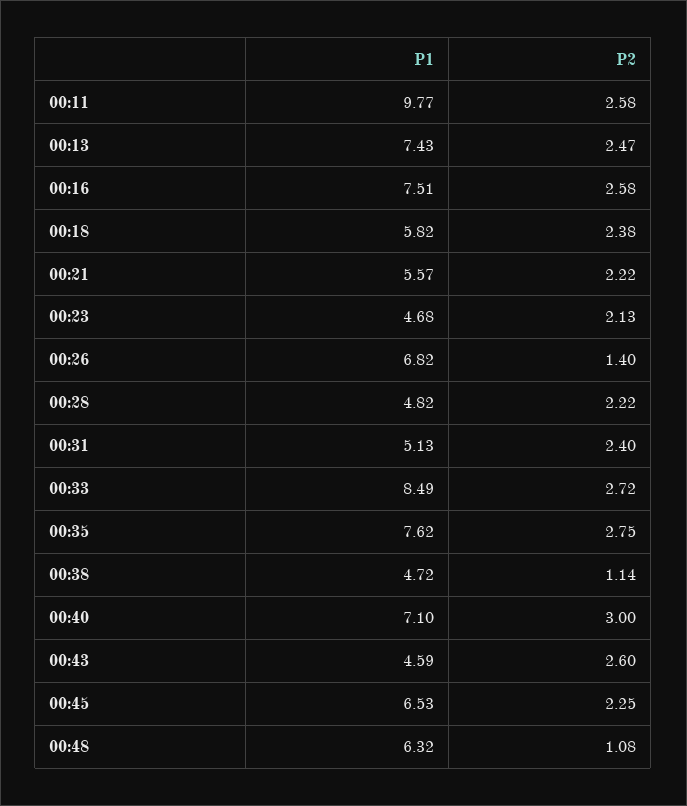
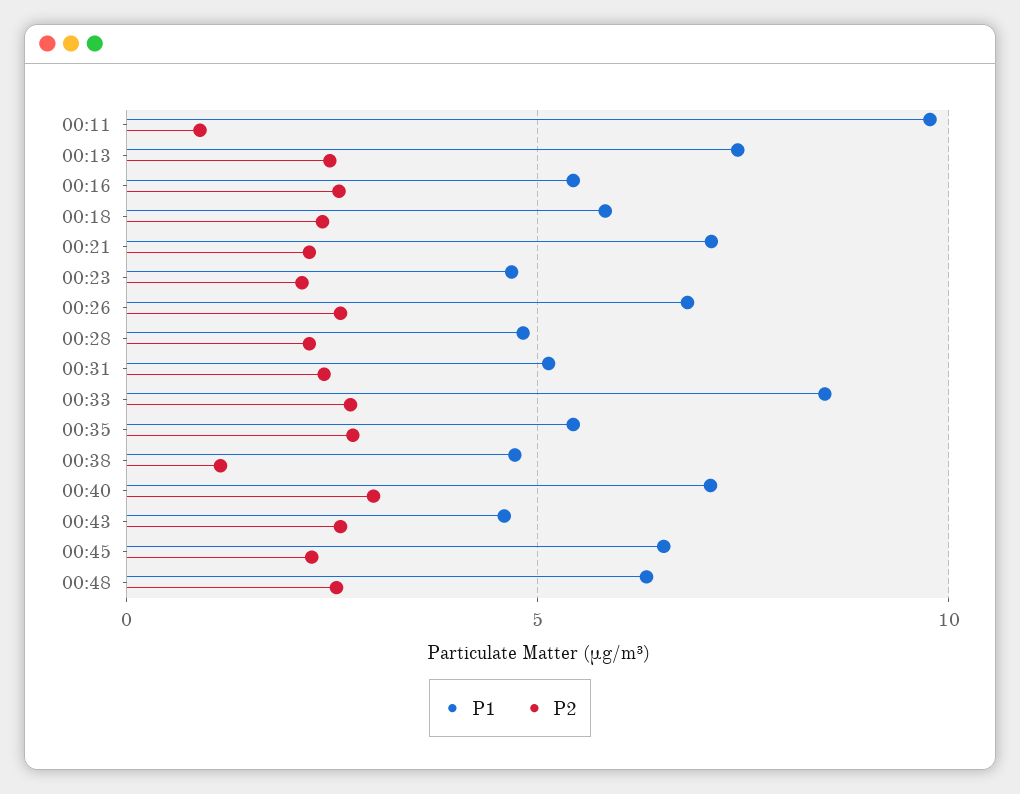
P2, 00:11: 2.58 -> 1
P1, 00:16: 7.51 -> 5.5
P1, 00:21: 5.57 -> 7
P2, 00:26: 1.4 -> 2.5
P1, 00:35: 7.62 -> 5.5
P2, 00:48: 1.08 -> 2.5

